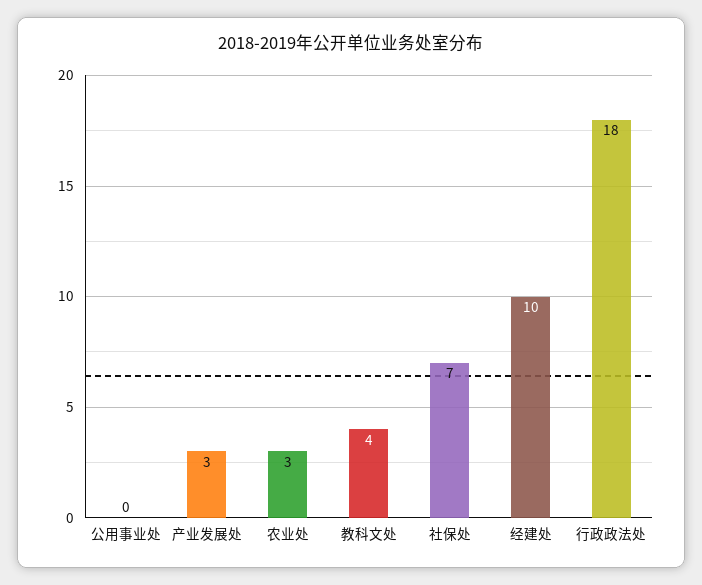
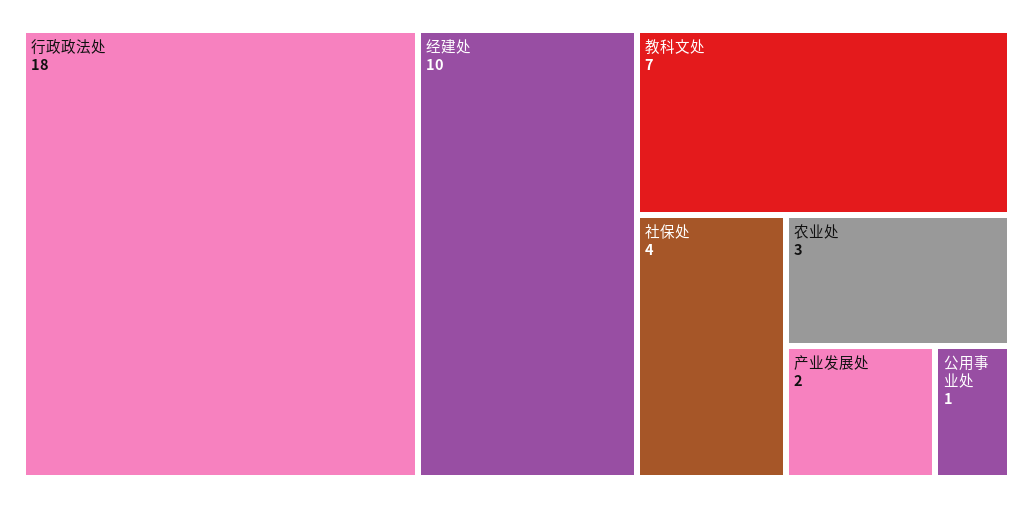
公用事业处: 0 -> 1
产业发展处: 3 -> 2
教科文处: 4 -> 7
社保处: 7 -> 4

